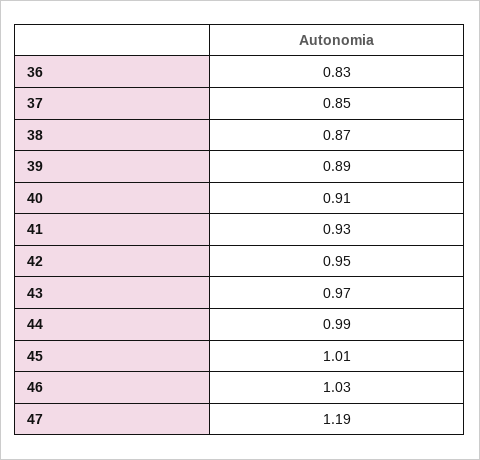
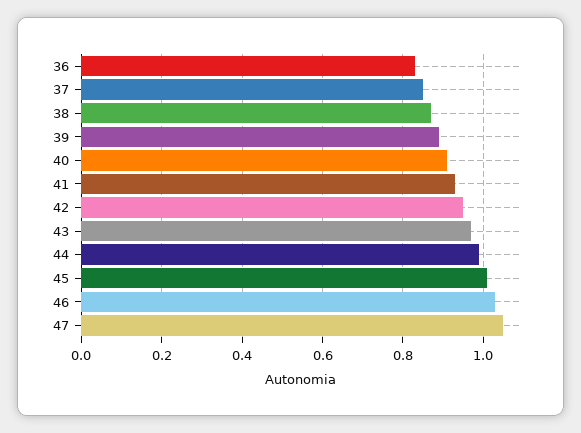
47: 1.19 -> 1.05

